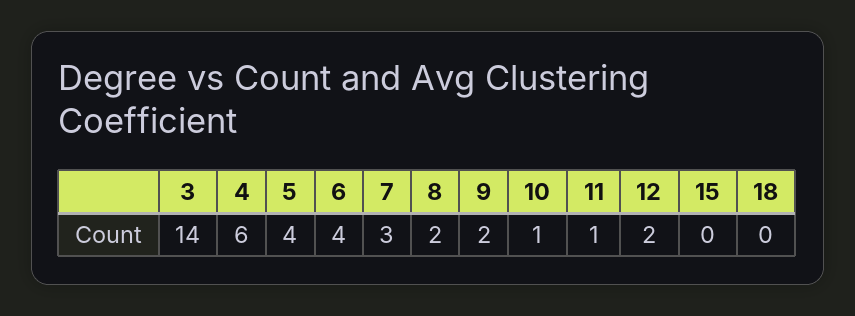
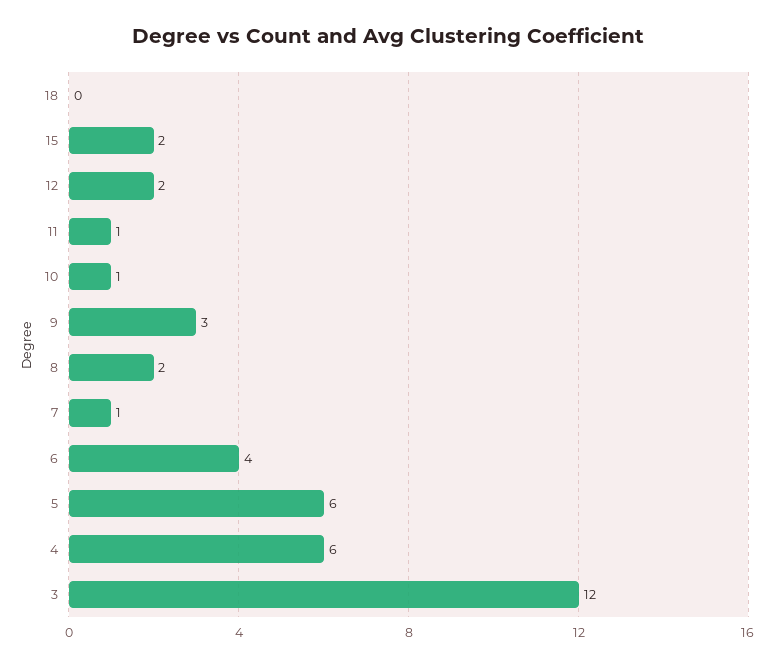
3: 14 -> 12
5: 4 -> 6
7: 3 -> 1
9: 2 -> 3
15: 0 -> 2

